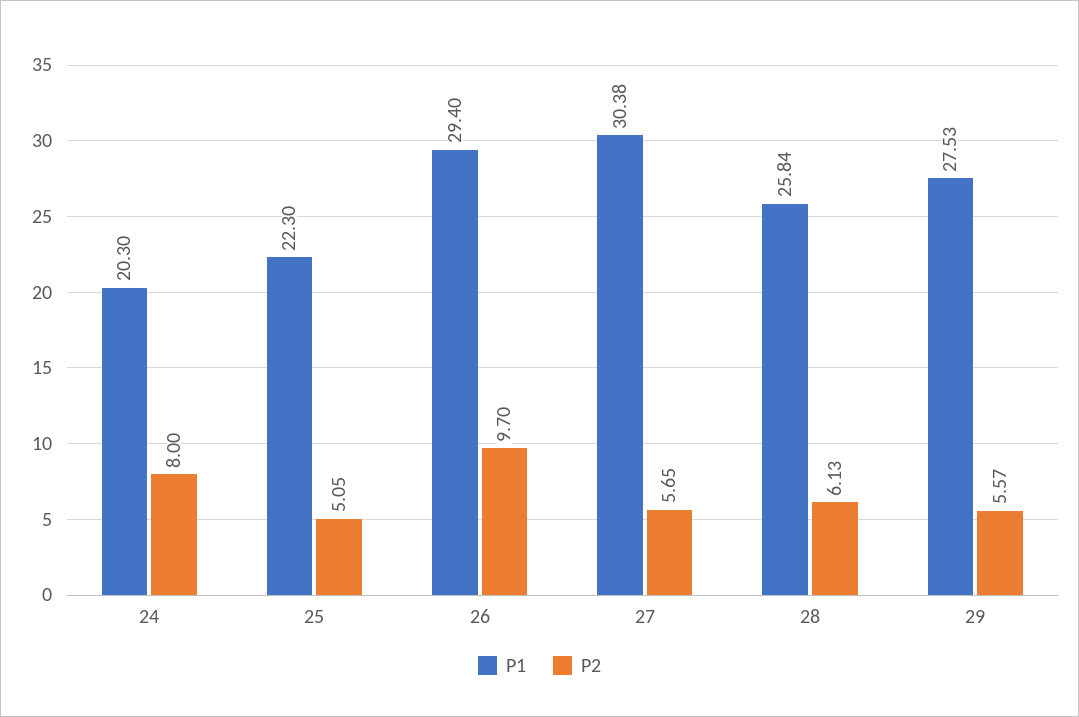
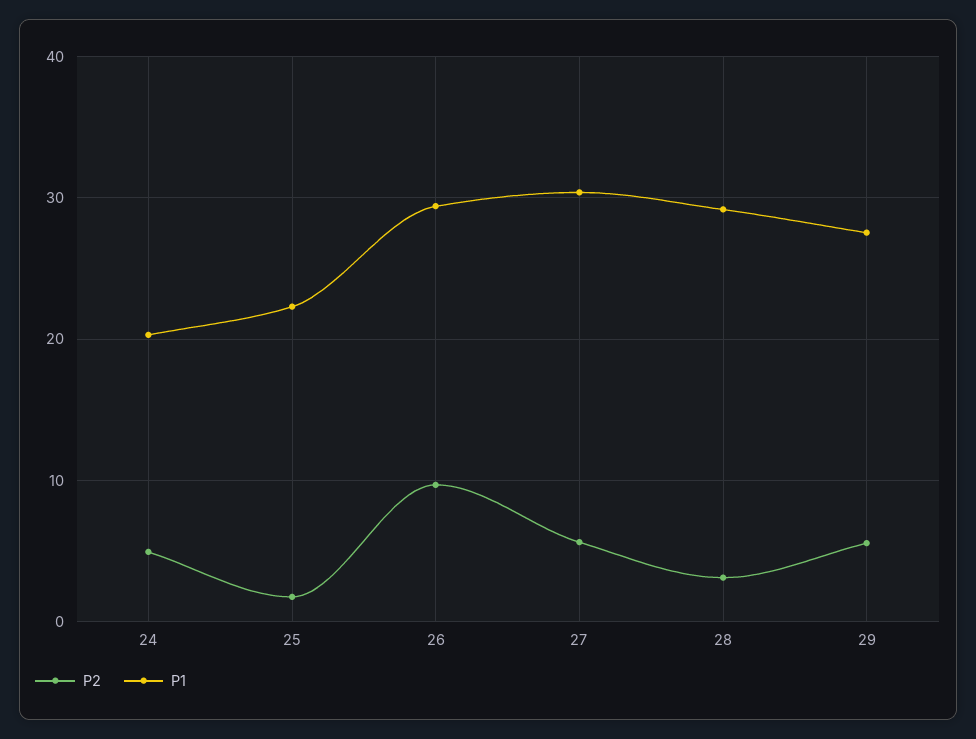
P2, 24: 8 -> 5
P2, 25: 5.05 -> 2
P1, 28: 25.84 -> 29
P2, 28: 6.13 -> 3

